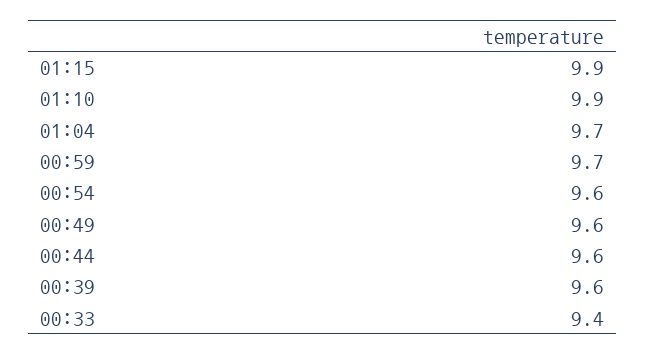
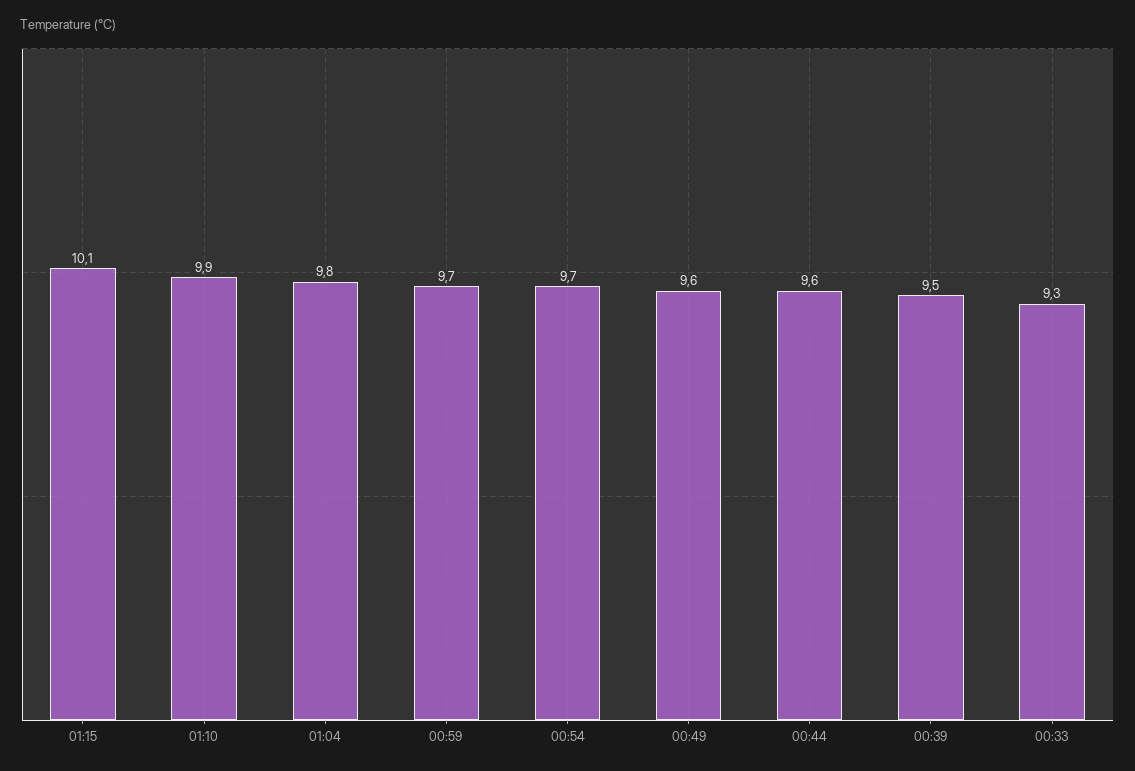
01:15: 9.9 -> 10.1
01:04: 9.7 -> 9.8
00:54: 9.6 -> 9.7
00:39: 9.6 -> 9.5
00:33: 9.4 -> 9.3

